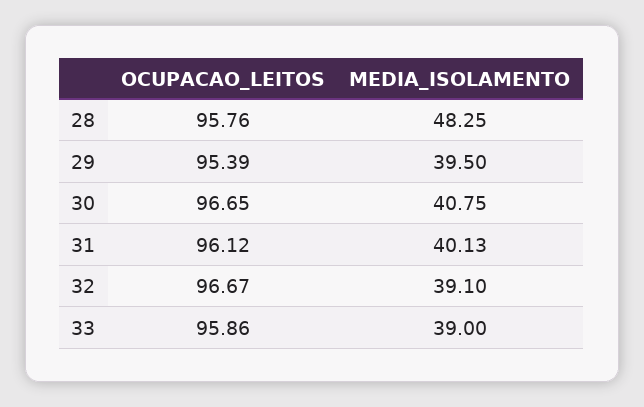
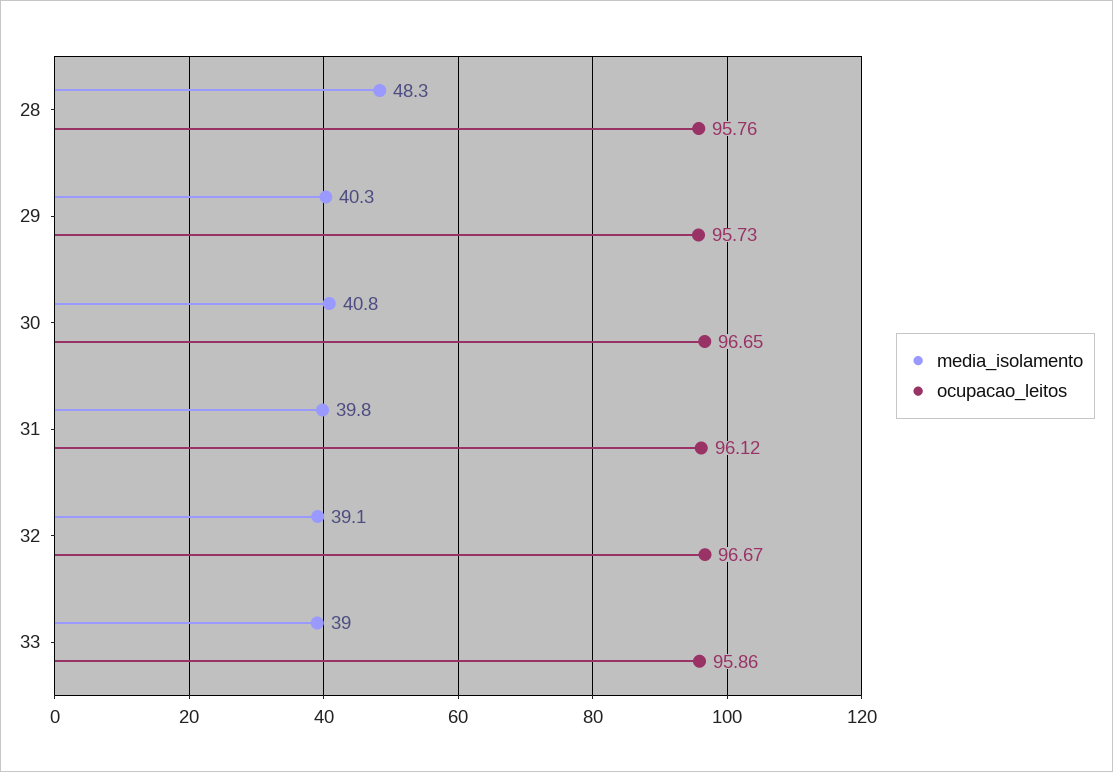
OCUPACAO_LEITOS, 29: 95.39 -> 95.73
MEDIA_ISOLAMENTO, 29: 39.5 -> 40.3
MEDIA_ISOLAMENTO, 31: 40.13 -> 39.8

